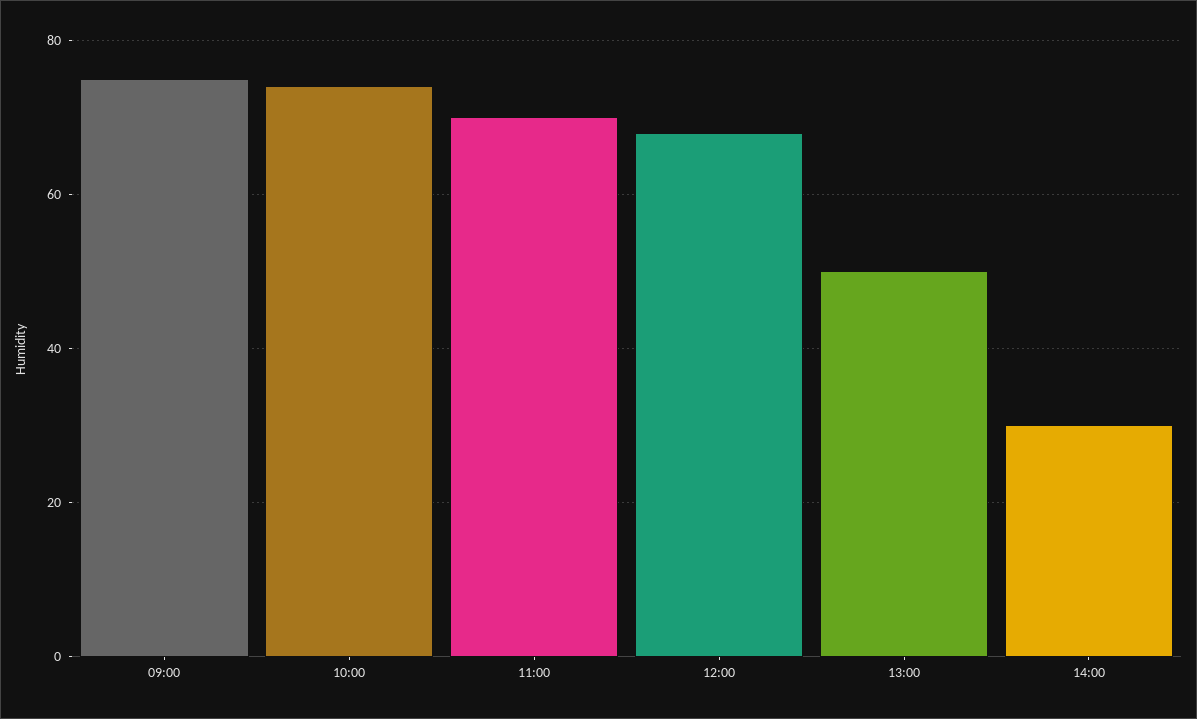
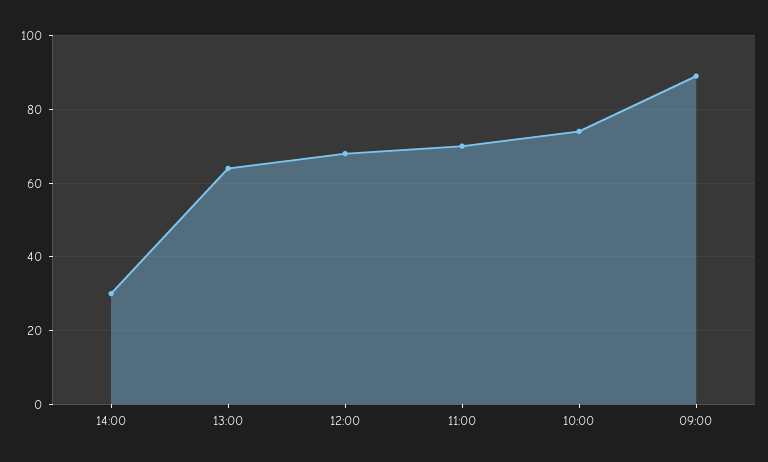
09:00: 75 -> 90
13:00: 50 -> 65

